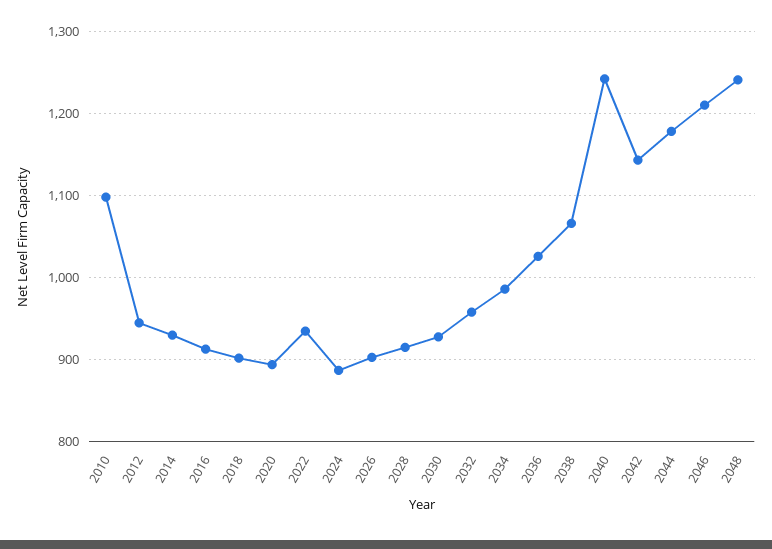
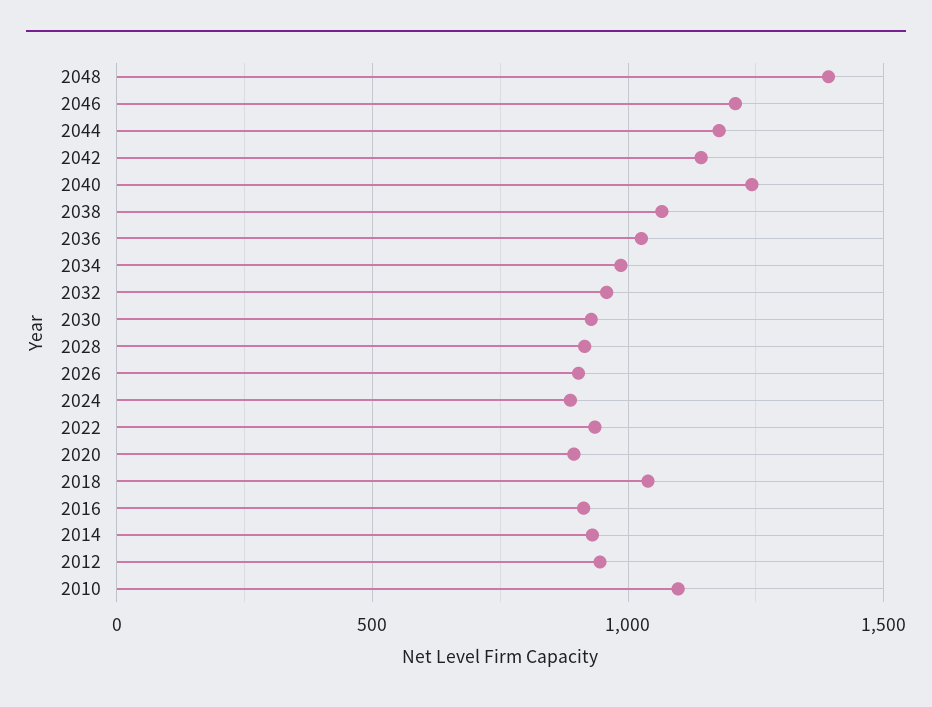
2018: 900 -> 1050
2048: 1240 -> 1400

